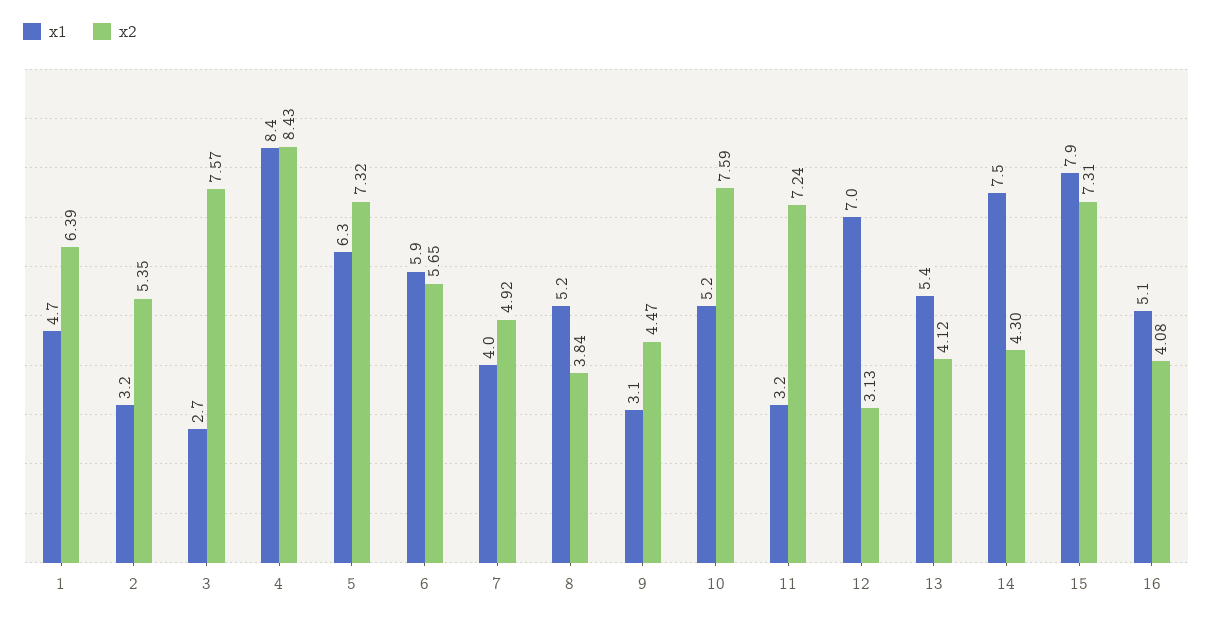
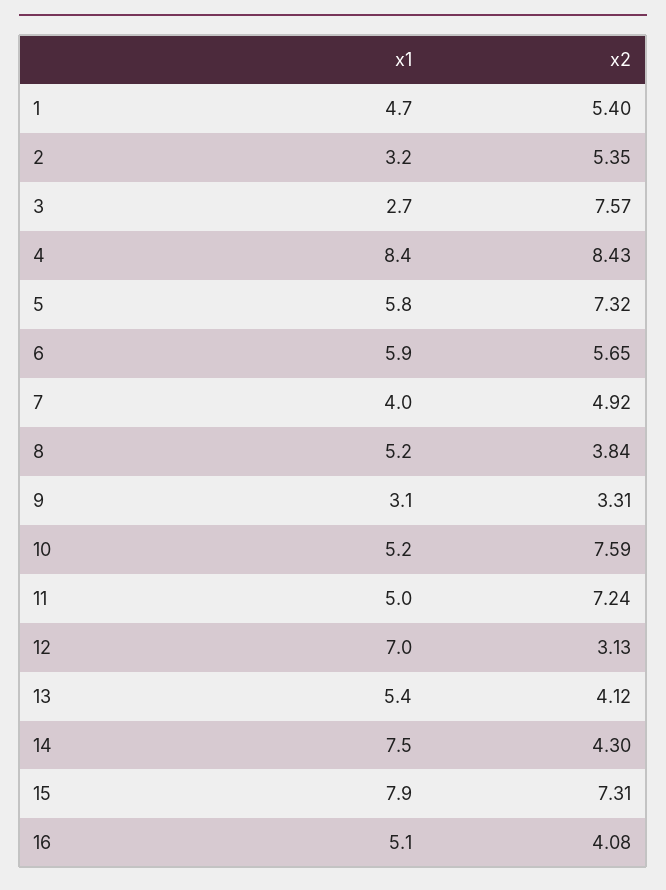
x2, 1: 6.39 -> 5.4
x1, 5: 6.3 -> 5.8
x2, 9: 4.47 -> 3.31
x1, 11: 3.2 -> 5

